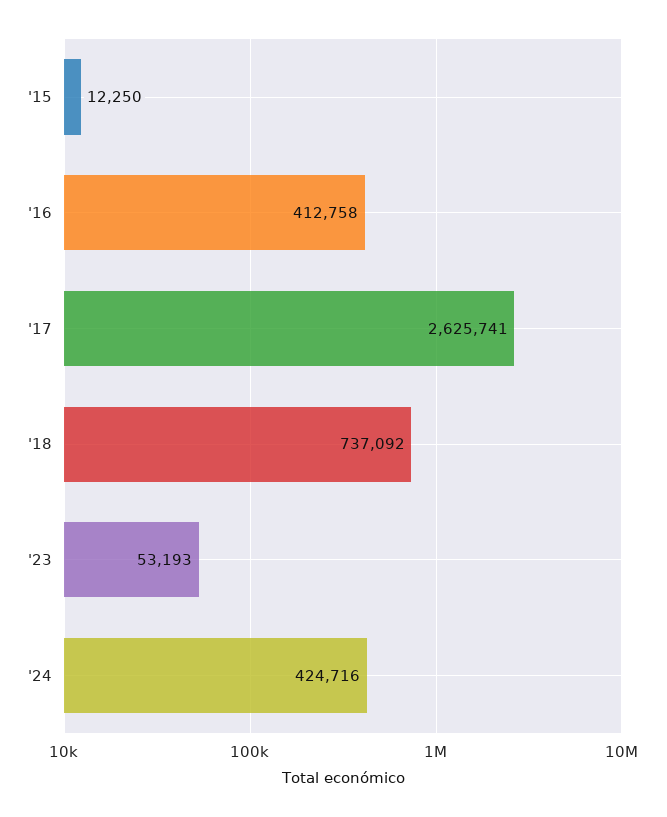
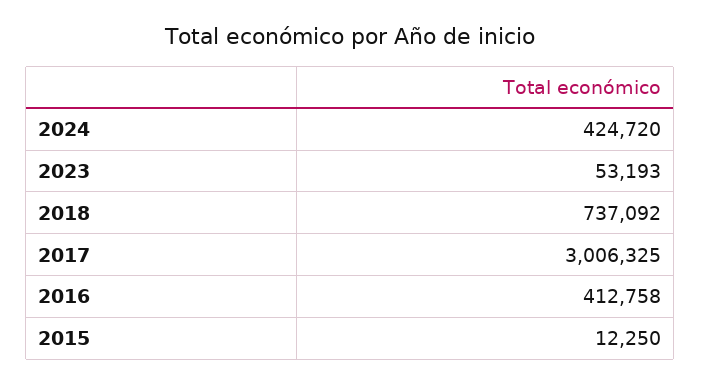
'17: 2625741 -> 3006325
'24: 424716 -> 424720

